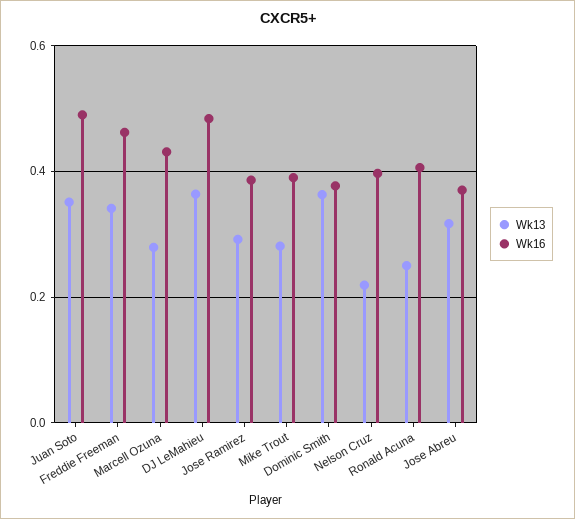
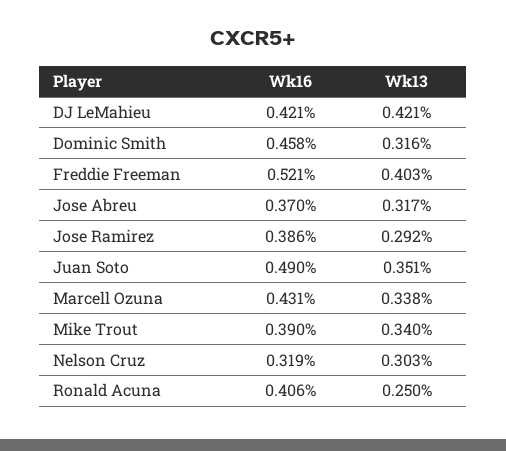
Wk13, Freddie Freeman: 0.34 -> 0.403
Wk16, Freddie Freeman: 0.46 -> 0.521
Wk13, Marcell Ozuna: 0.28 -> 0.338
Wk13, DJ LeMahieu: 0.36 -> 0.421
Wk16, DJ LeMahieu: 0.48 -> 0.421
Wk13, Mike Trout: 0.28 -> 0.34
Wk13, Dominic Smith: 0.36 -> 0.316
Wk16, Dominic Smith: 0.38 -> 0.458
Wk13, Nelson Cruz: 0.22 -> 0.303
Wk16, Nelson Cruz: 0.4 -> 0.319

